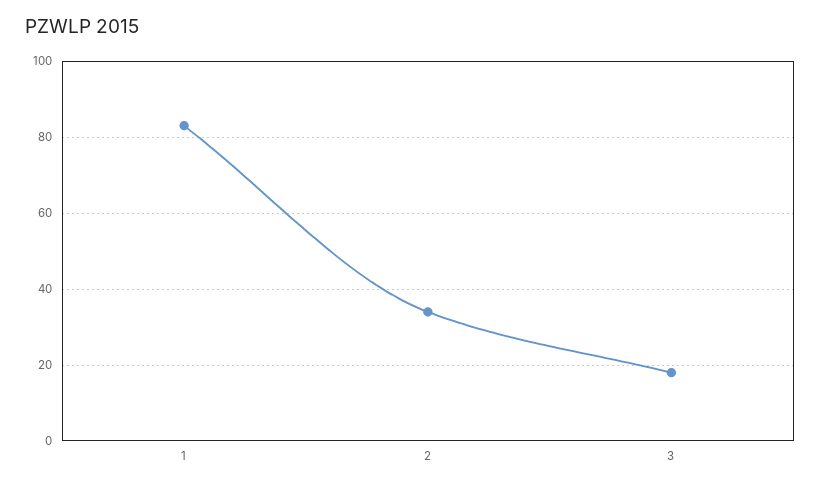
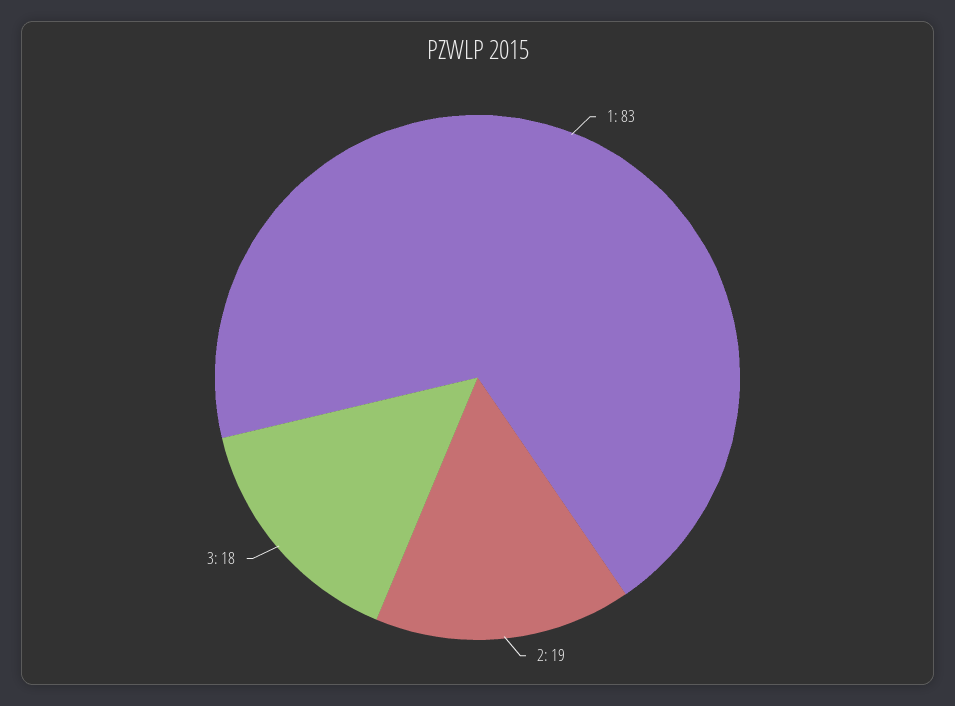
2: 35 -> 19

